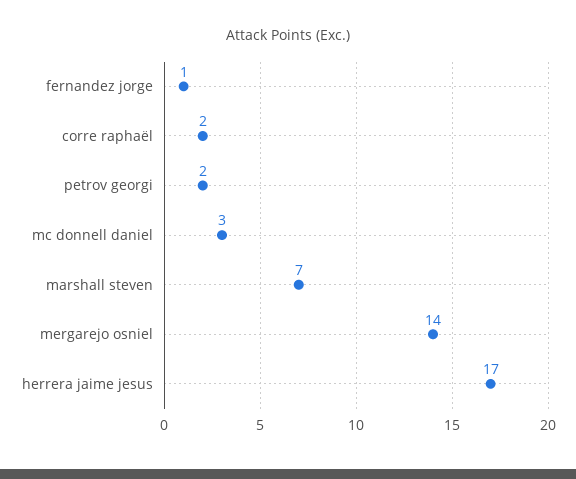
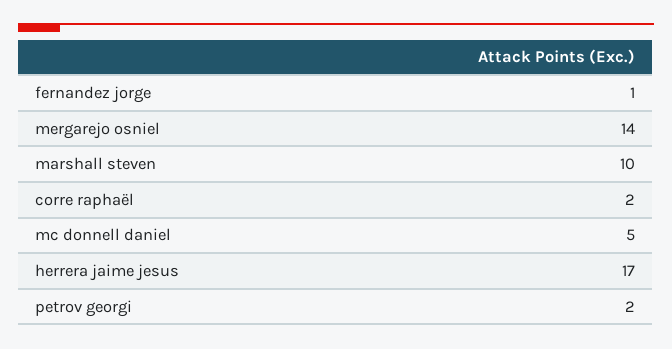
mc donnell daniel: 3 -> 5
marshall steven: 7 -> 10

